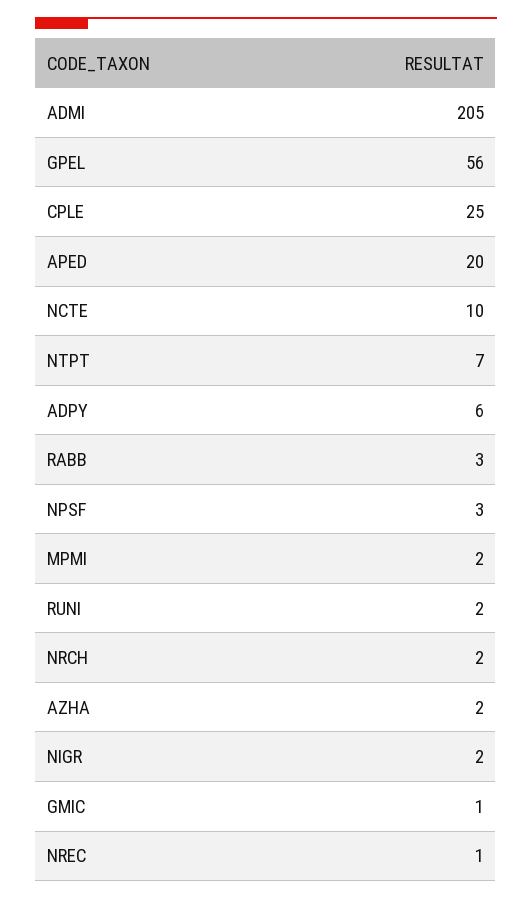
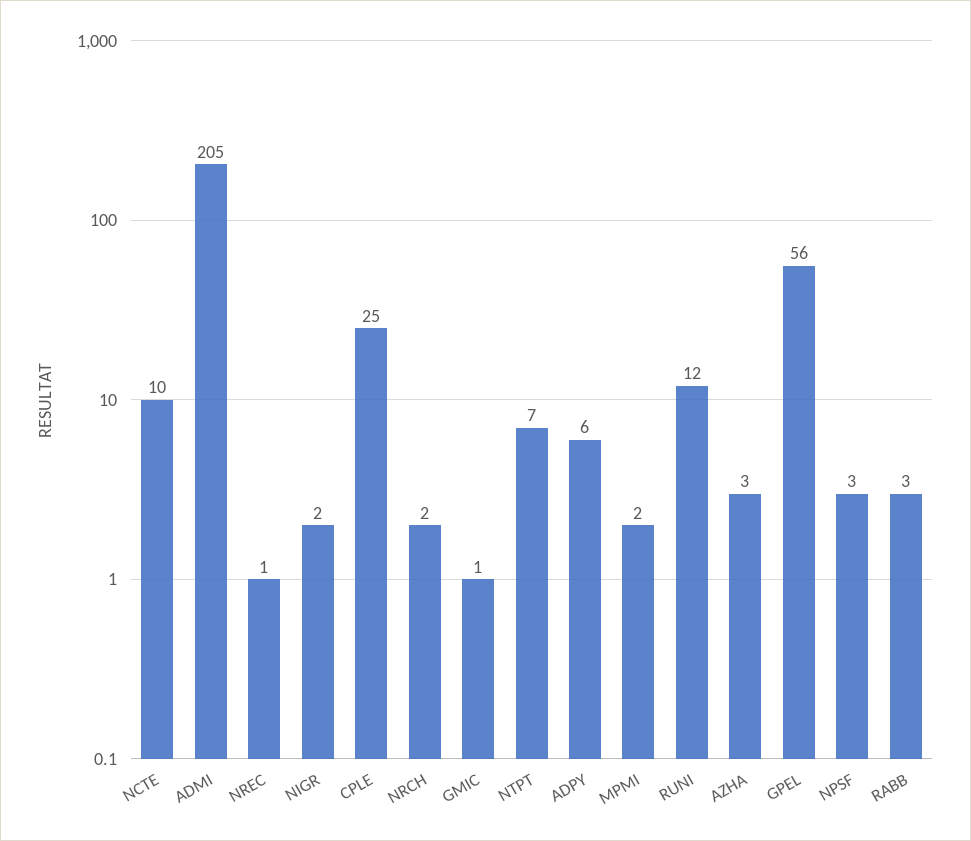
APED: 20 -> none
RUNI: 2 -> 12
AZHA: 2 -> 3

